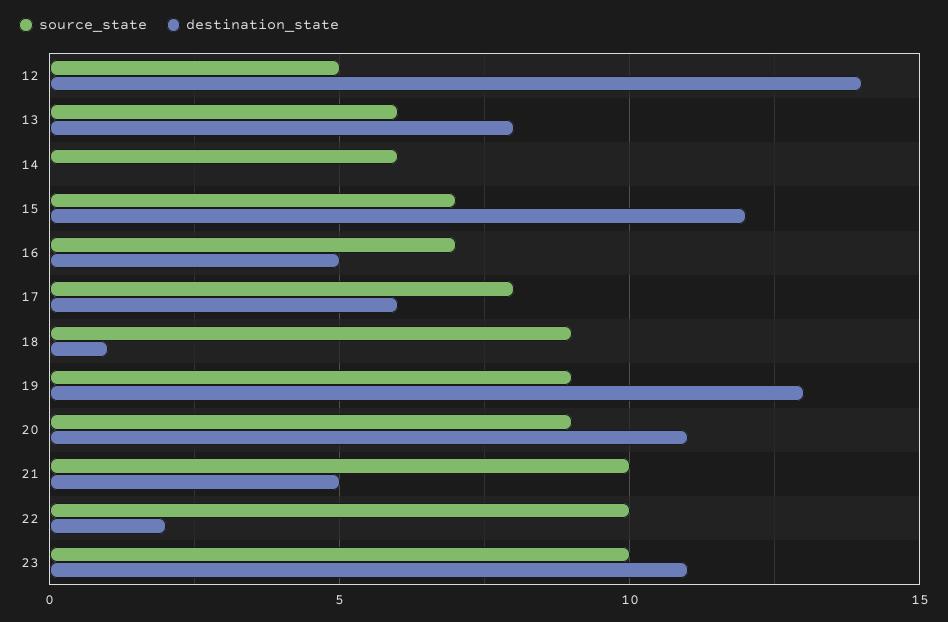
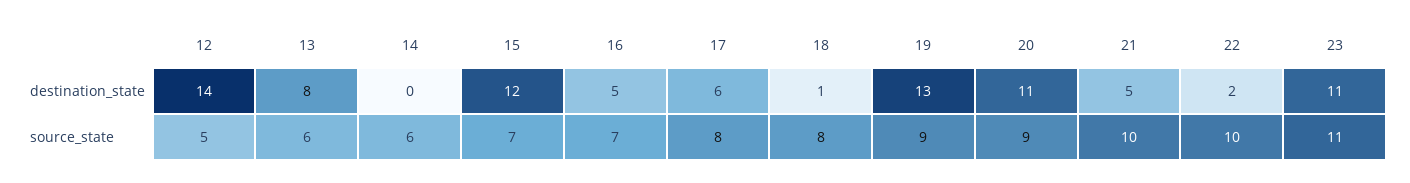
source_state, 18: 9 -> 8
source_state, 23: 10 -> 11

